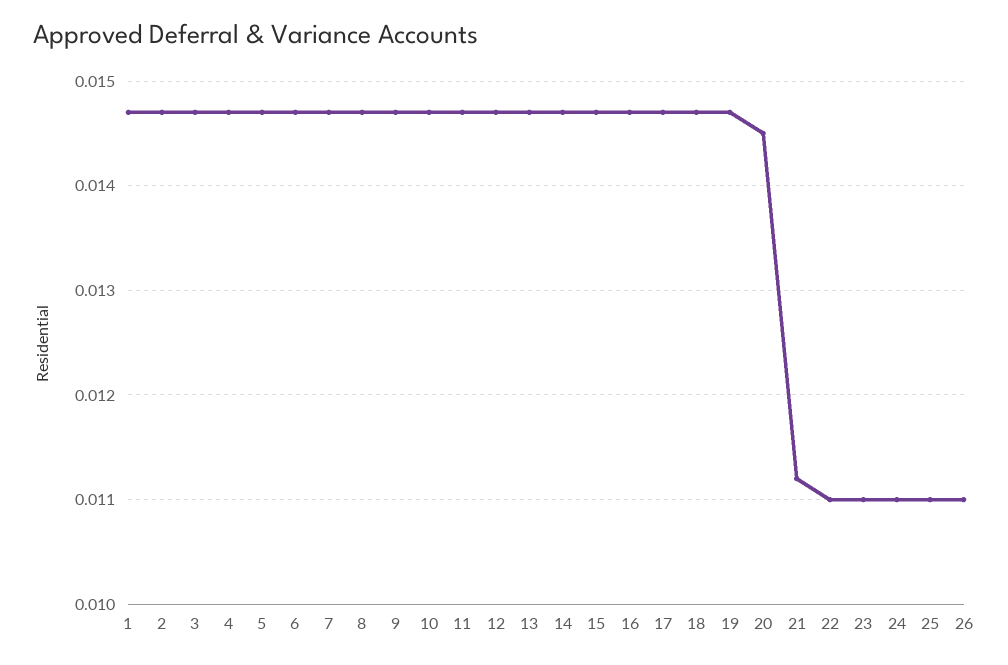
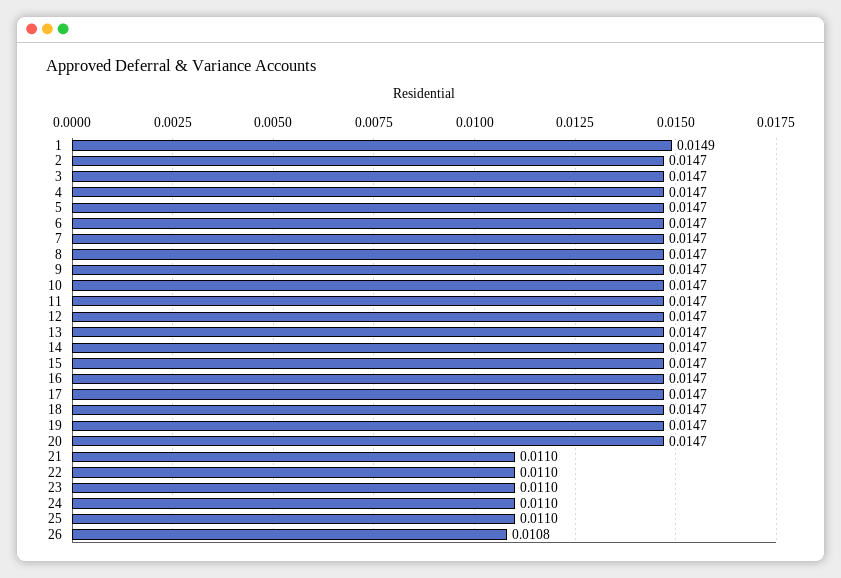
1: 0.0147 -> 0.0149
20: 0.0145 -> 0.0147
21: 0.0112 -> 0.011
26: 0.011 -> 0.0108

